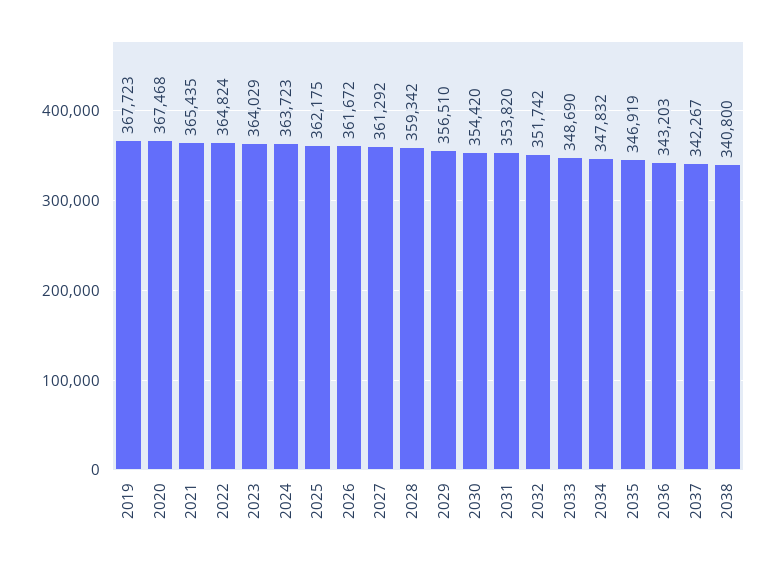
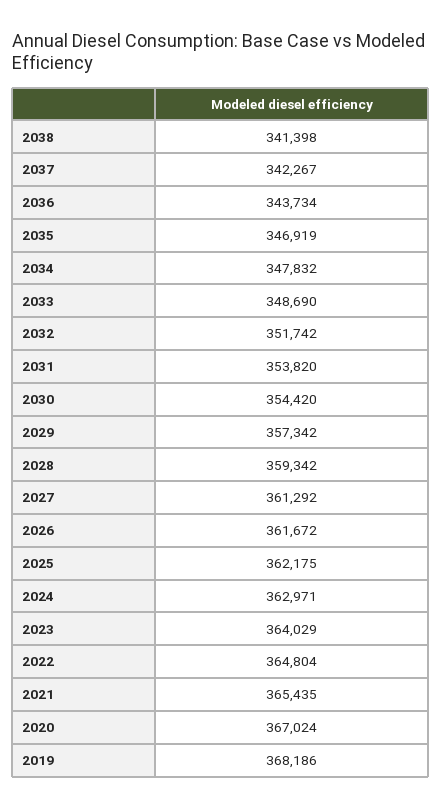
2019: 367723 -> 368186
2020: 367468 -> 367024
2022: 364824 -> 364804
2024: 363723 -> 362971
2029: 356510 -> 357342
2036: 343203 -> 343734
2038: 340800 -> 341398

